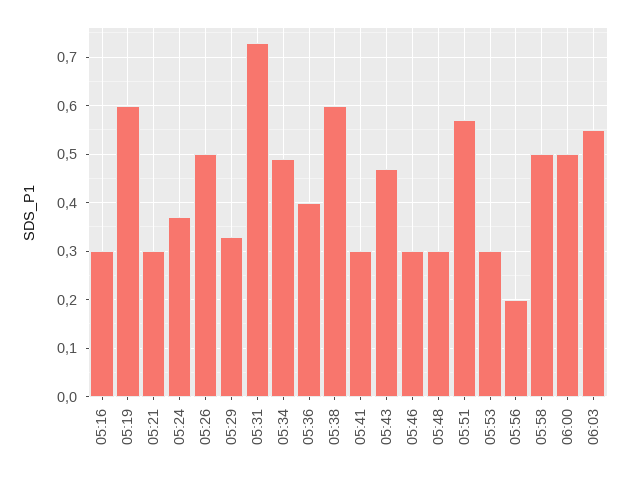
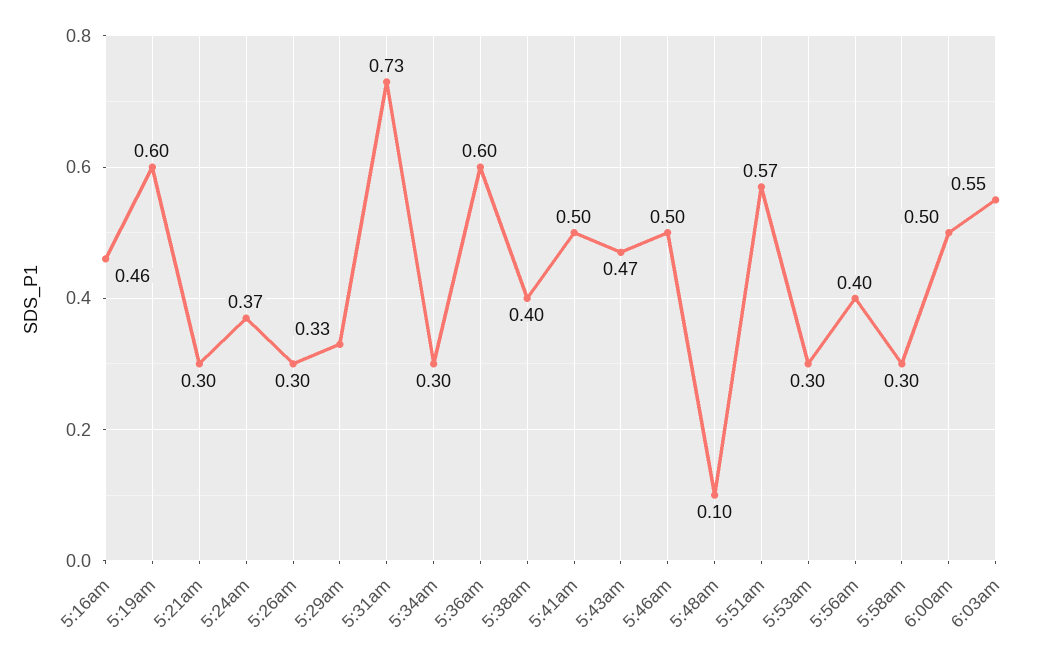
05:16: 0.3 -> 0.46
05:26: 0.5 -> 0.3
05:34: 0.5 -> 0.3
05:36: 0.4 -> 0.6
05:38: 0.6 -> 0.4
05:41: 0.3 -> 0.5
05:46: 0.3 -> 0.5
05:48: 0.3 -> 0.1
05:56: 0.2 -> 0.4
05:58: 0.5 -> 0.3

